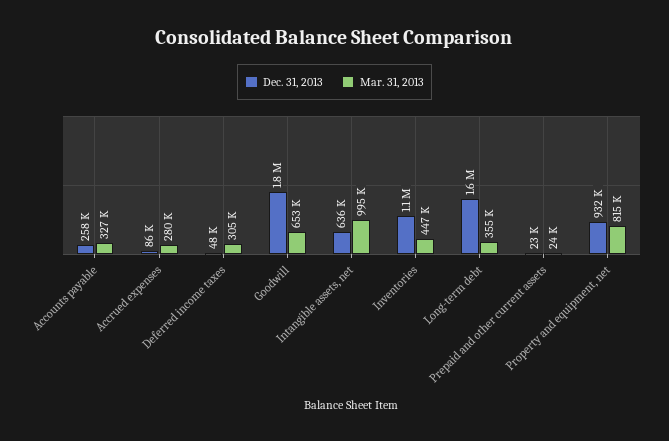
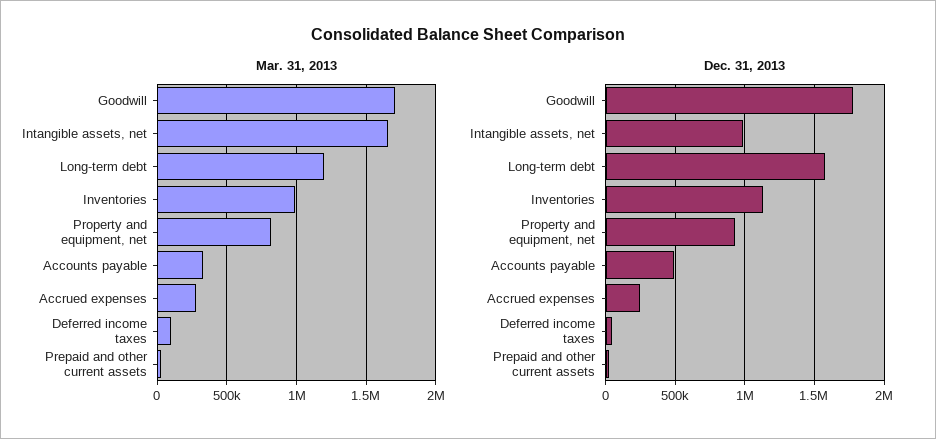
Dec. 31, 2013, Accounts payable: 258000 -> 500000
Dec. 31, 2013, Accrued expenses: 86000 -> 250000
Mar. 31, 2013, Deferred income taxes: 305000 -> 100000
Mar. 31, 2013, Goodwill: 653000 -> 1700000
Dec. 31, 2013, Intangible assets, net: 636000 -> 1000000
Mar. 31, 2013, Intangible assets, net: 995000 -> 1650000
Mar. 31, 2013, Inventories: 447000 -> 1000000
Mar. 31, 2013, Long-term debt: 355000 -> 1200000

